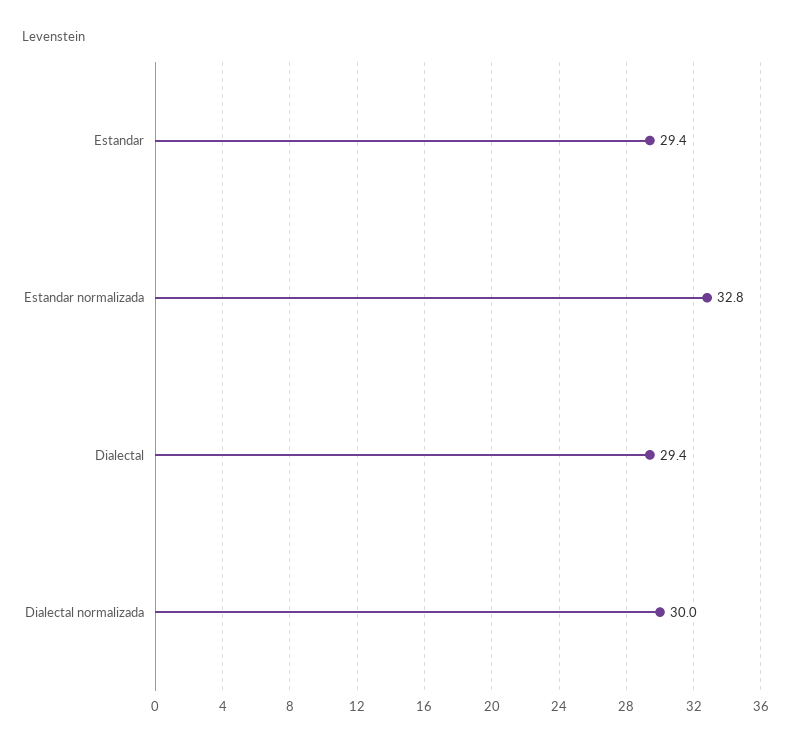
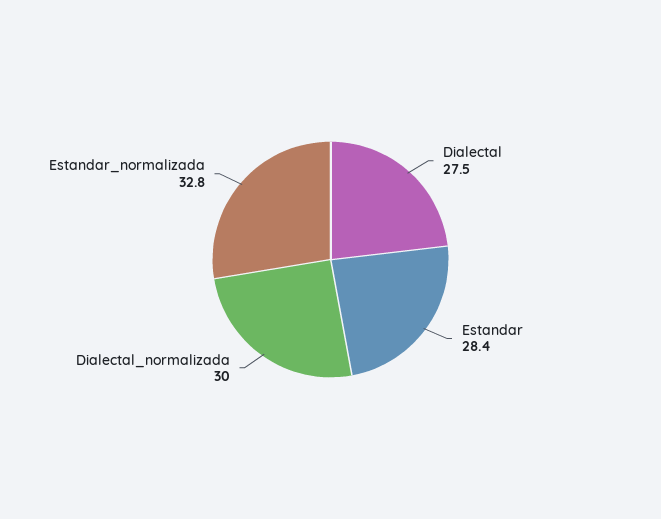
Estandar: 29.4 -> 28.4
Dialectal: 29.4 -> 27.5

